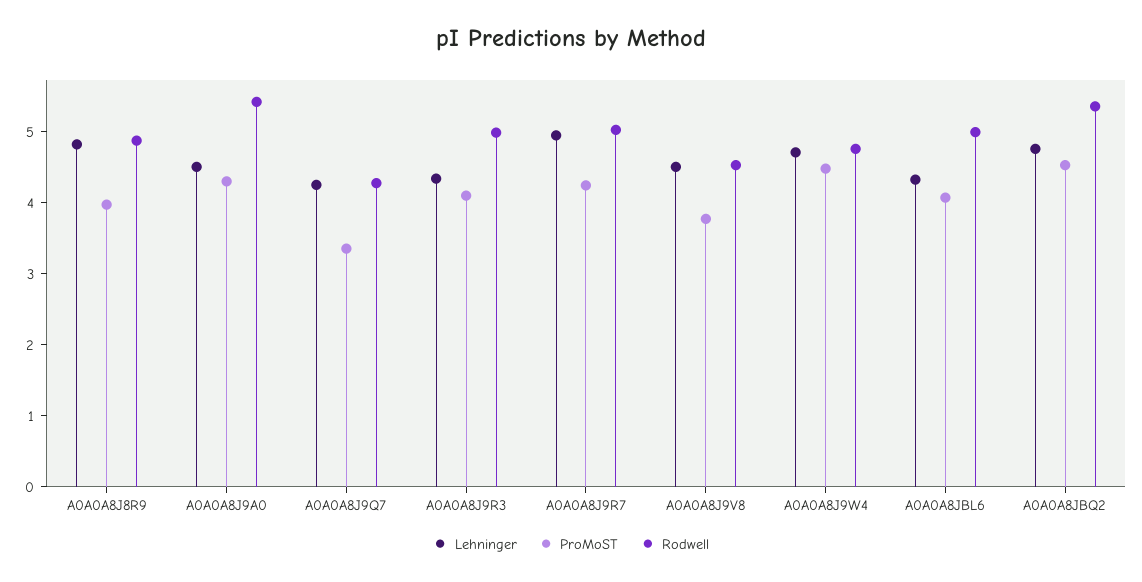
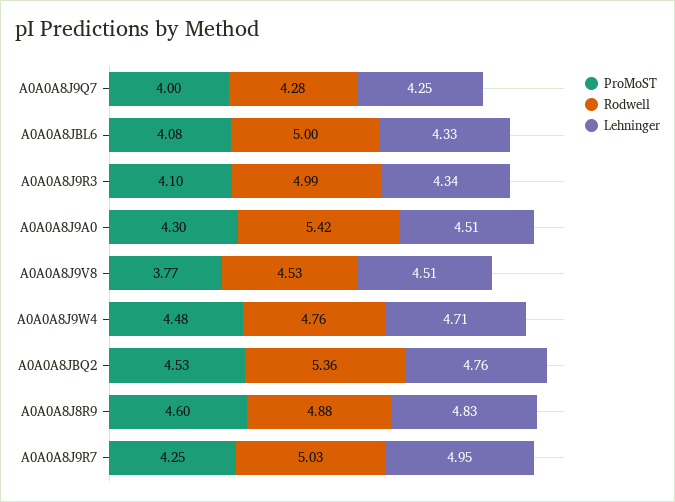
ProMoST, A0A0A8J8R9: 4 -> 4.6
ProMoST, A0A0A8J9Q7: 3.4 -> 4

